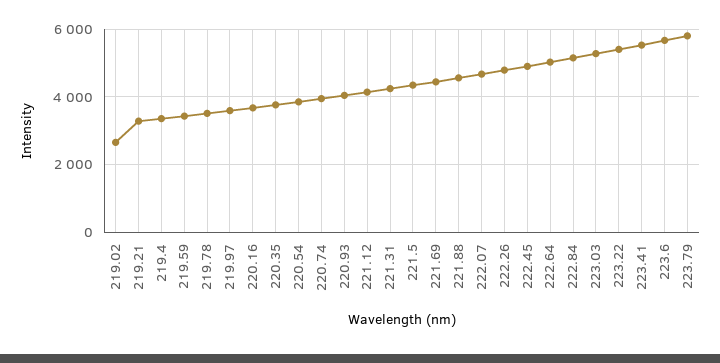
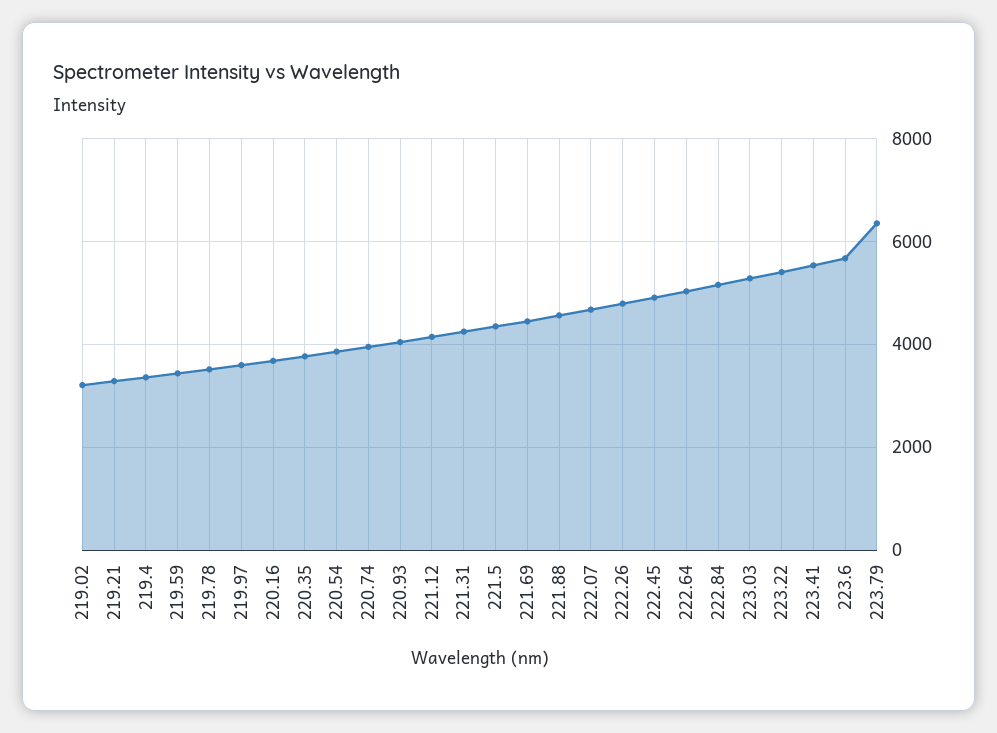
219.02: 2600 -> 3200
223.79: 5800 -> 6400

